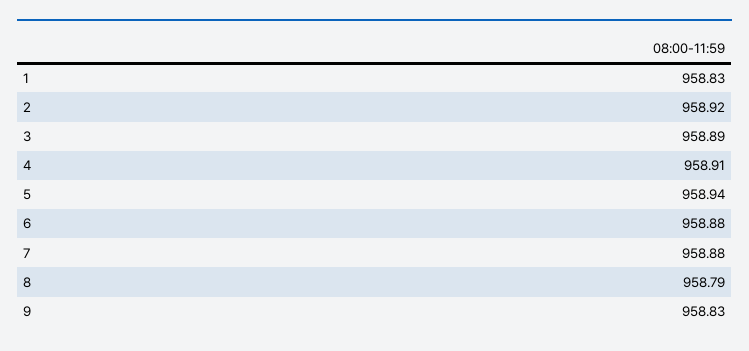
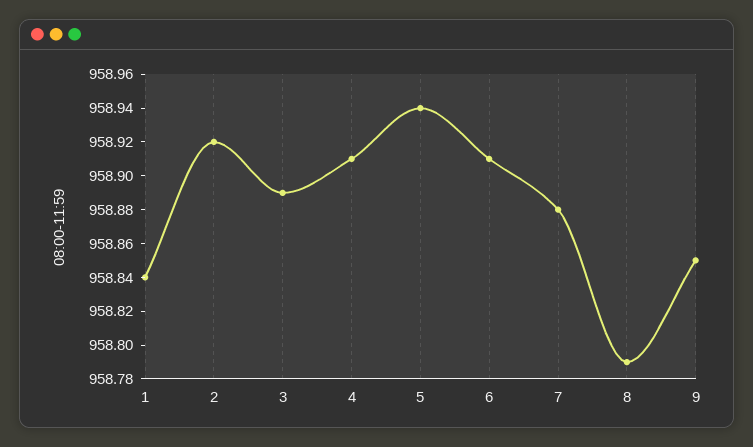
1: 958.83 -> 958.84
6: 958.88 -> 958.91
9: 958.83 -> 958.85

